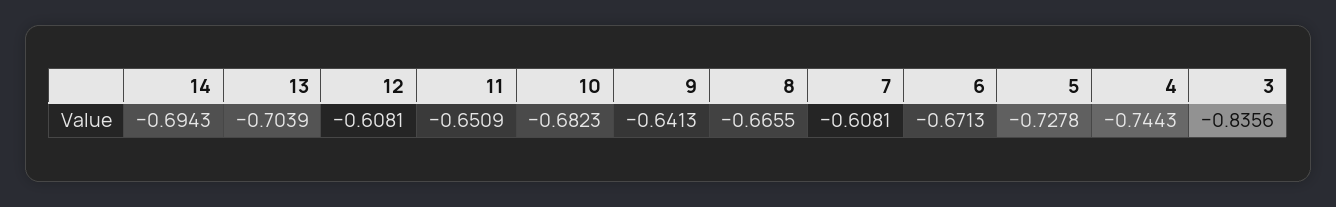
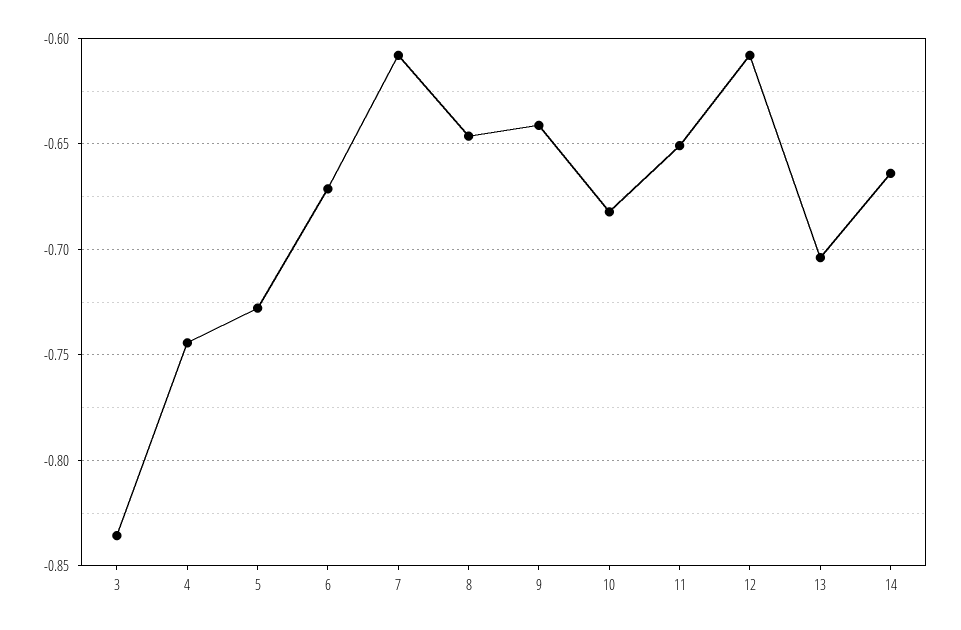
14: -0.6943 -> -0.665
8: -0.6655 -> -0.645

